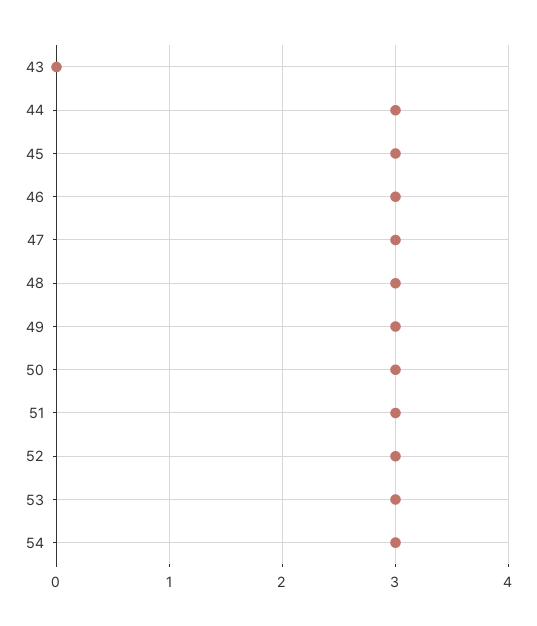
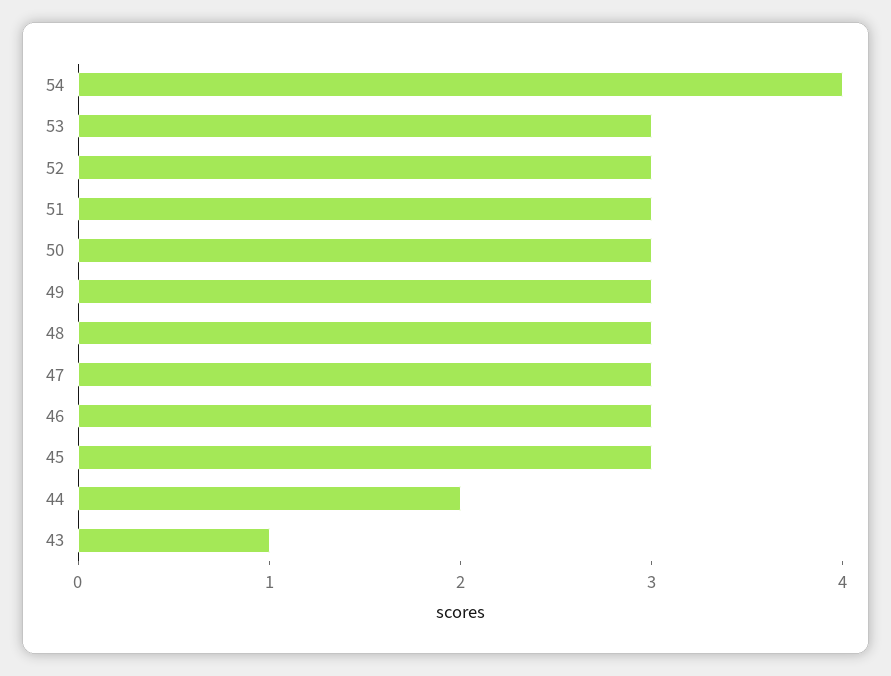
43: 0 -> 1
44: 3 -> 2
54: 3 -> 4

